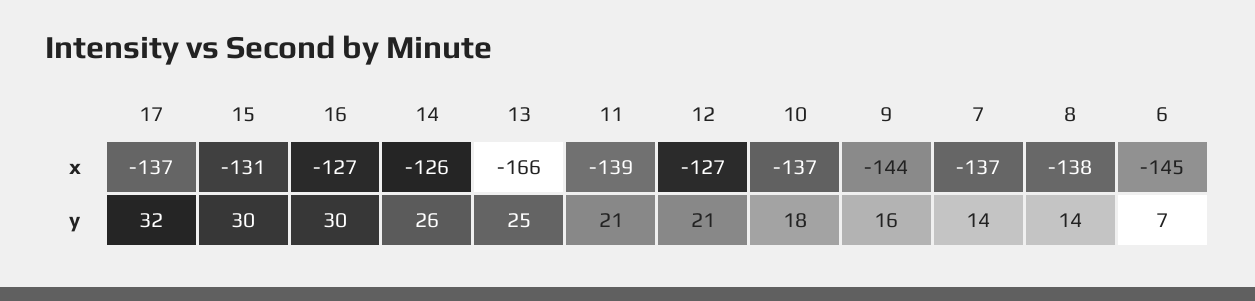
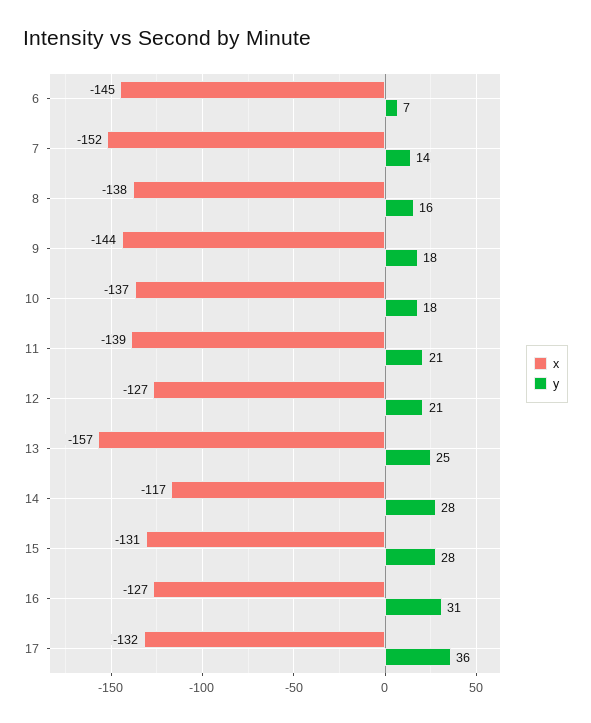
x, 17: -137 -> -132
x, 14: -126 -> -117
x, 13: -166 -> -157
x, 7: -137 -> -152
y, 17: 32 -> 36
y, 15: 30 -> 28
y, 16: 30 -> 31
y, 14: 26 -> 28
y, 9: 16 -> 18
y, 8: 14 -> 16

